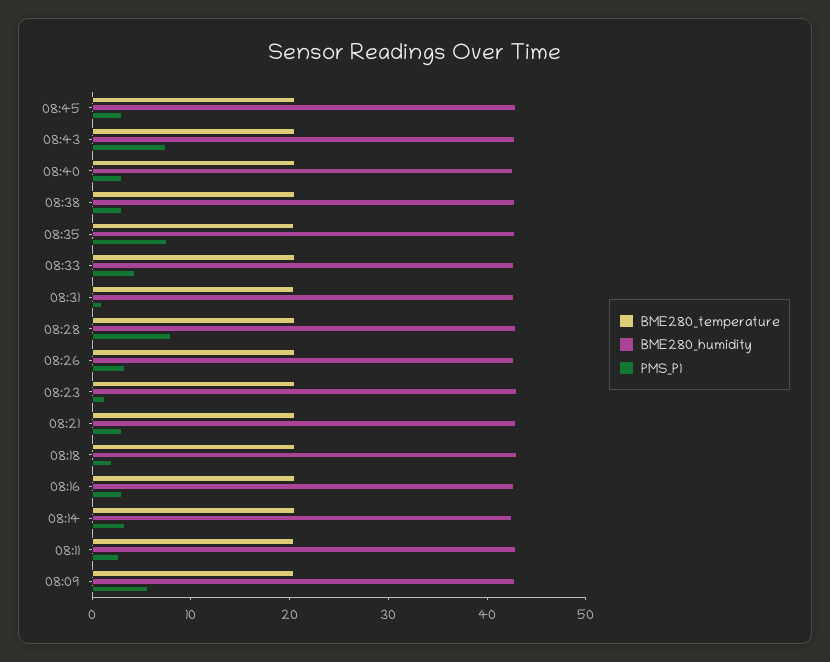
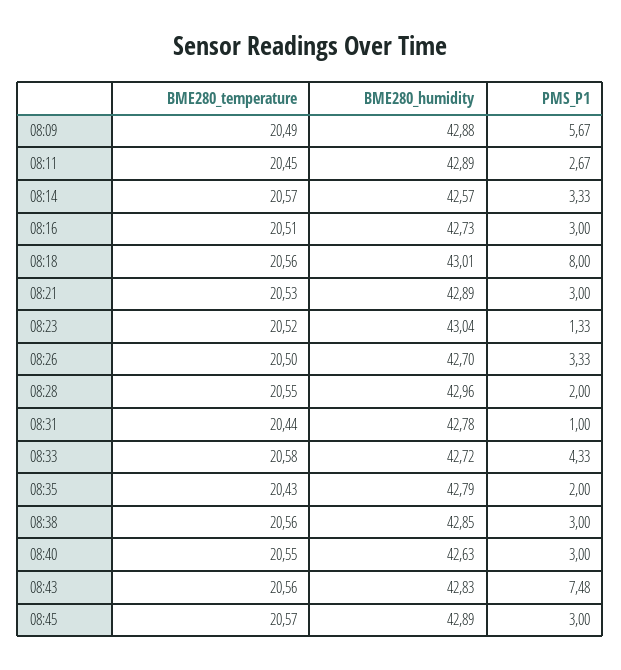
PMS_P1, 08:35: 8 -> 2
PMS_P1, 08:28: 8 -> 2
PMS_P1, 08:18: 2 -> 8

